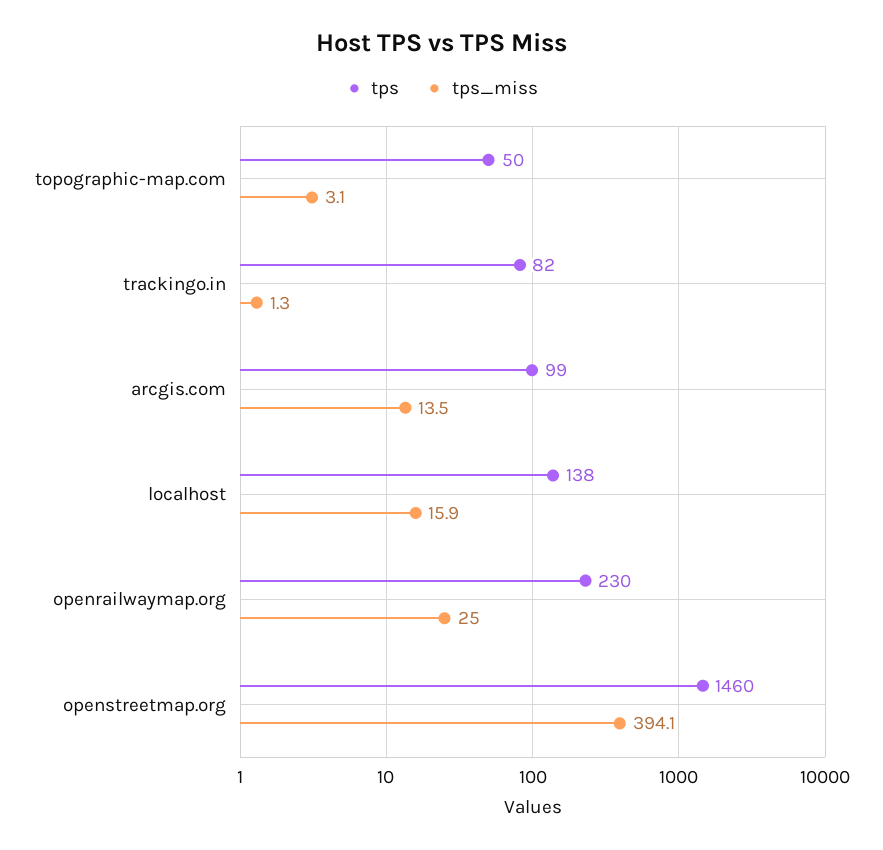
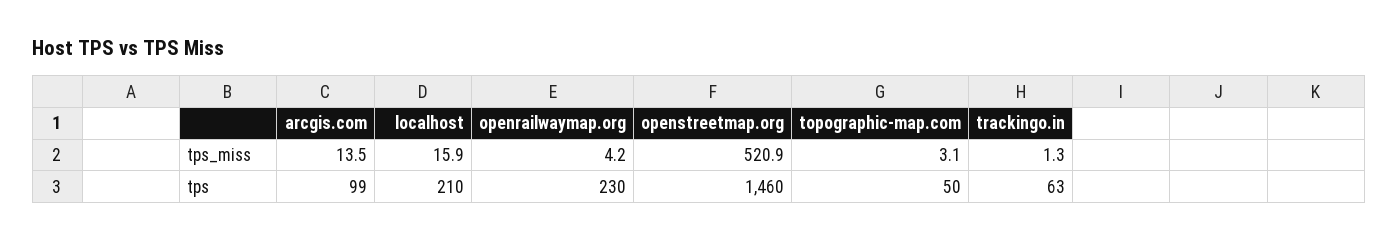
tps, trackingo.in: 82 -> 63
tps, localhost: 138 -> 210
tps_miss, openrailwaymap.org: 25 -> 4.2
tps_miss, openstreetmap.org: 394.1 -> 520.9

